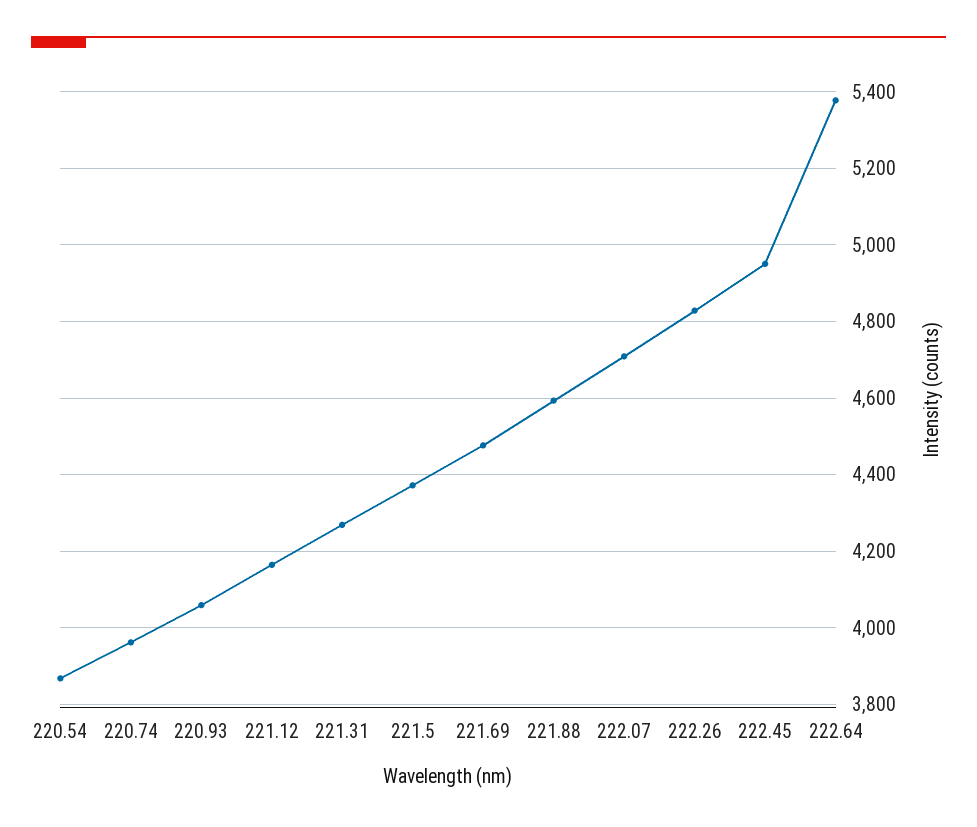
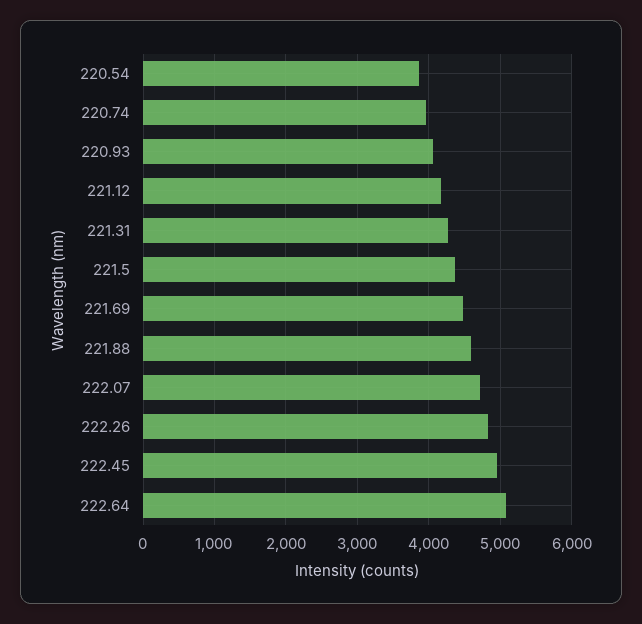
222.64: 5380 -> 5100

